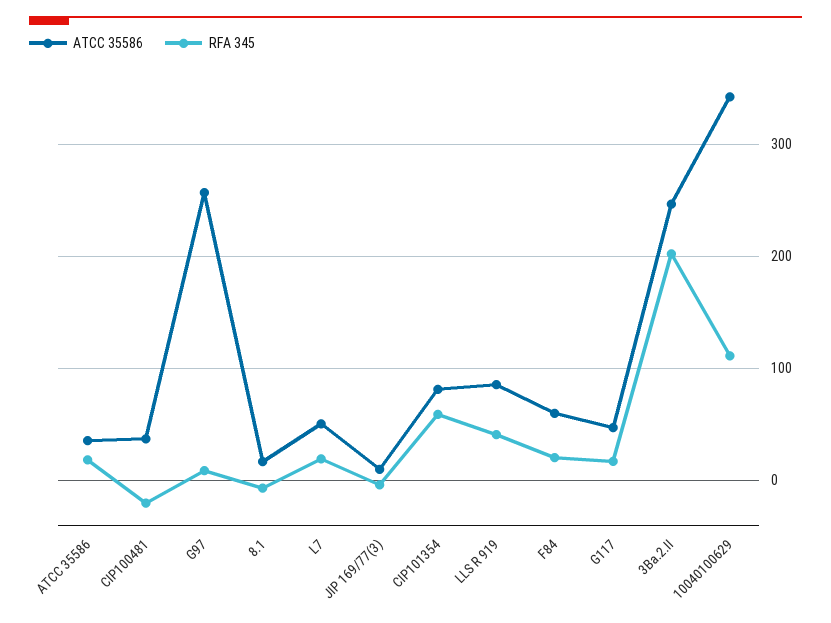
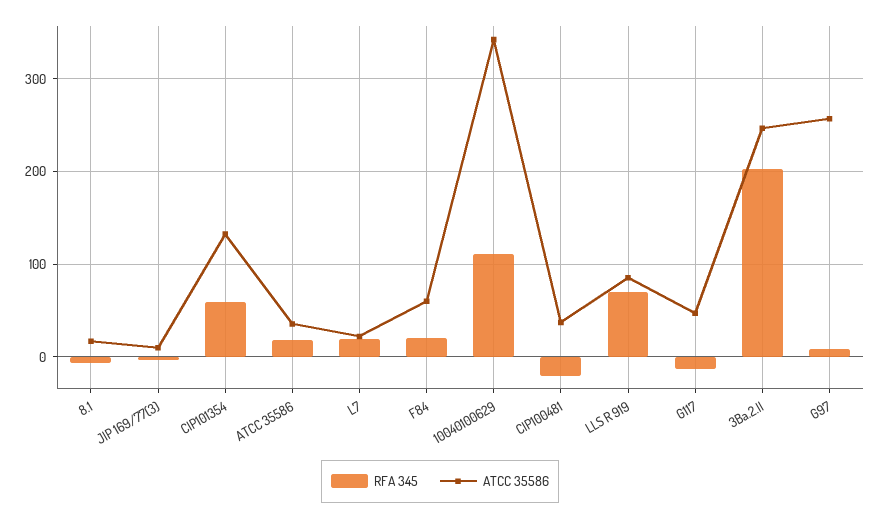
ATCC 35586, L7: 50 -> 20
ATCC 35586, CIP101354: 80 -> 130
RFA 345, LLS R 919: 40 -> 70
RFA 345, G117: 20 -> -10

